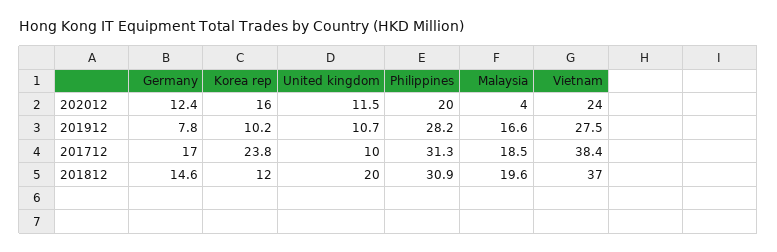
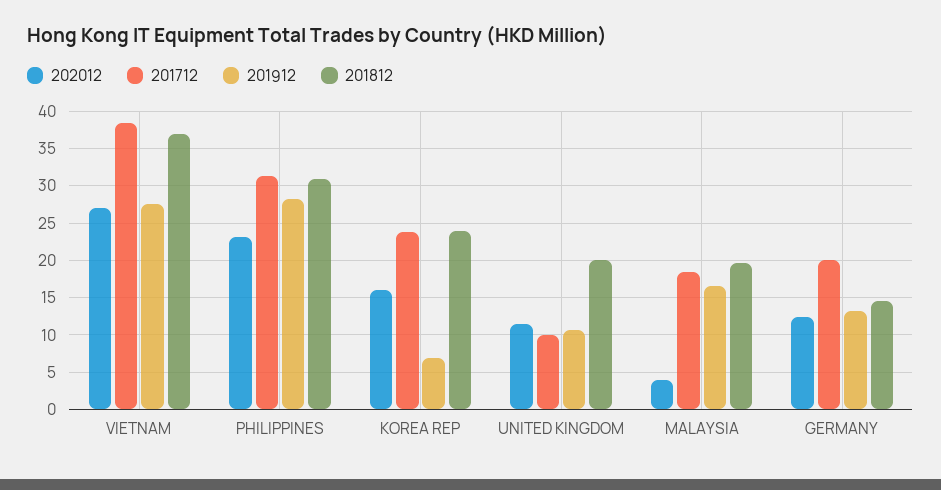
202012, Philippines: 20 -> 23
202012, Vietnam: 24 -> 27
201912, Germany: 7.8 -> 13
201912, Korea rep: 10.2 -> 7
201712, Germany: 17 -> 20
201812, Korea rep: 12 -> 24

